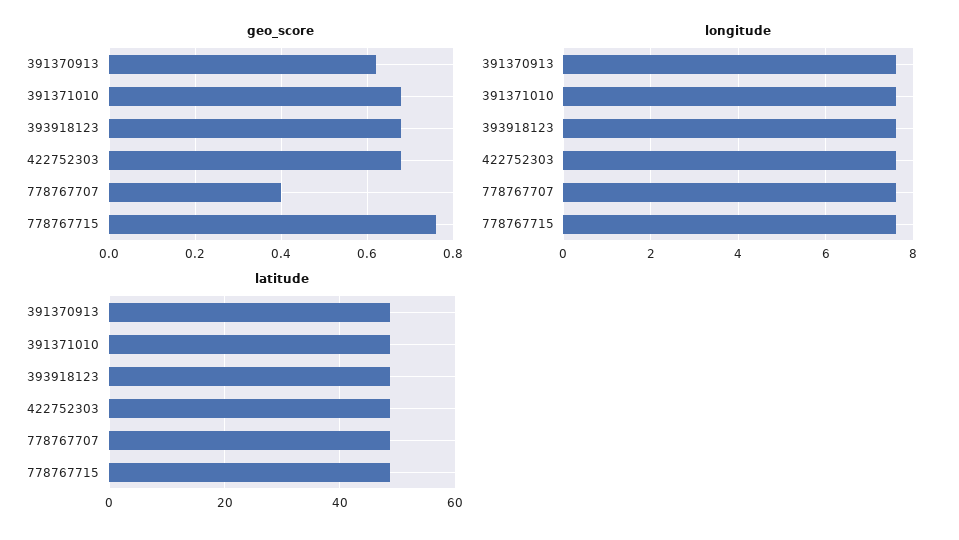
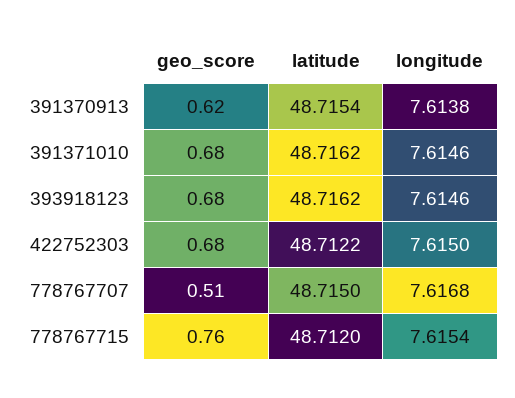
geo_score, 778767707: 0.4 -> 0.51

